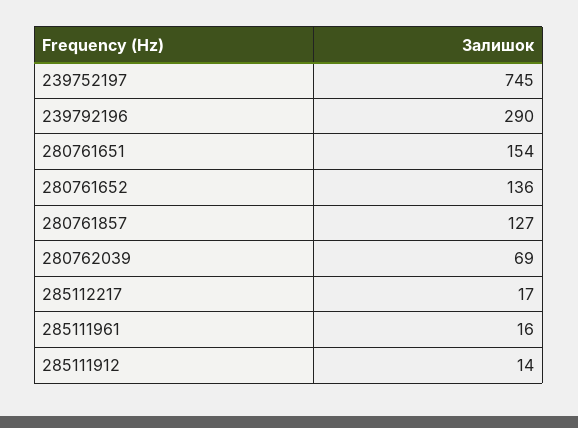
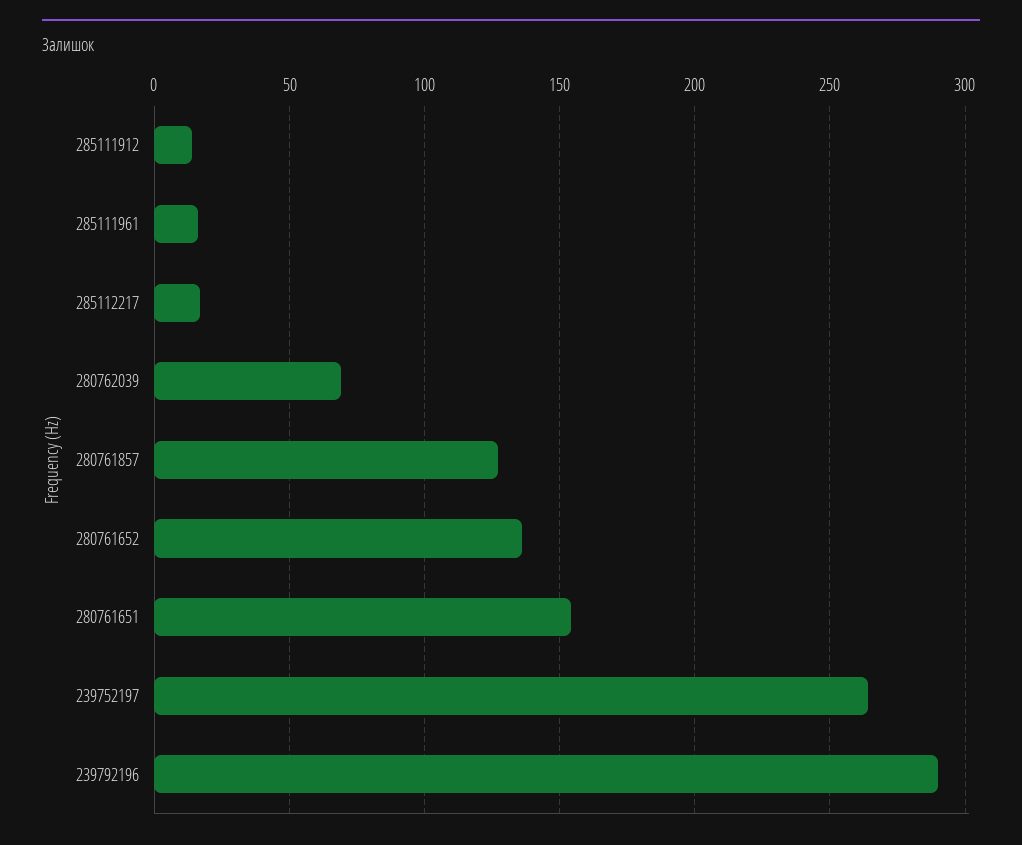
239752197: 745 -> 265

